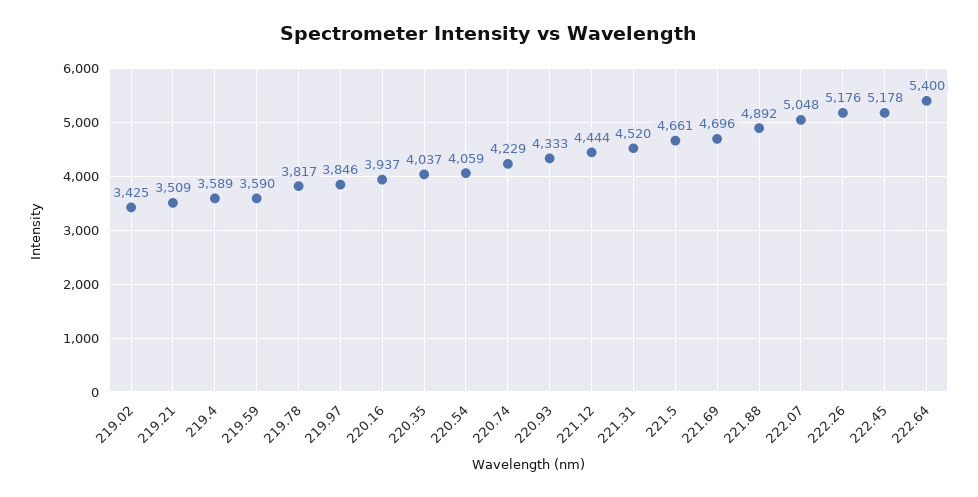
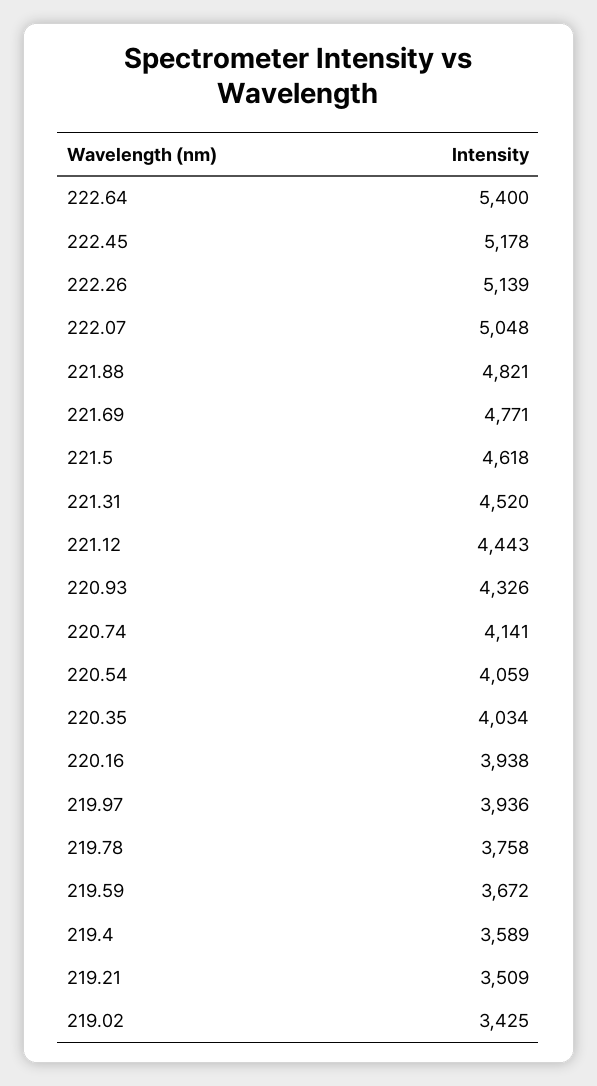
219.59: 3590 -> 3672
219.78: 3817 -> 3758
219.97: 3846 -> 3936
220.16: 3937 -> 3938
220.35: 4037 -> 4034
220.74: 4229 -> 4141
220.93: 4333 -> 4326
221.12: 4444 -> 4443
221.5: 4661 -> 4618
221.69: 4696 -> 4771
221.88: 4892 -> 4821
222.26: 5176 -> 5139

